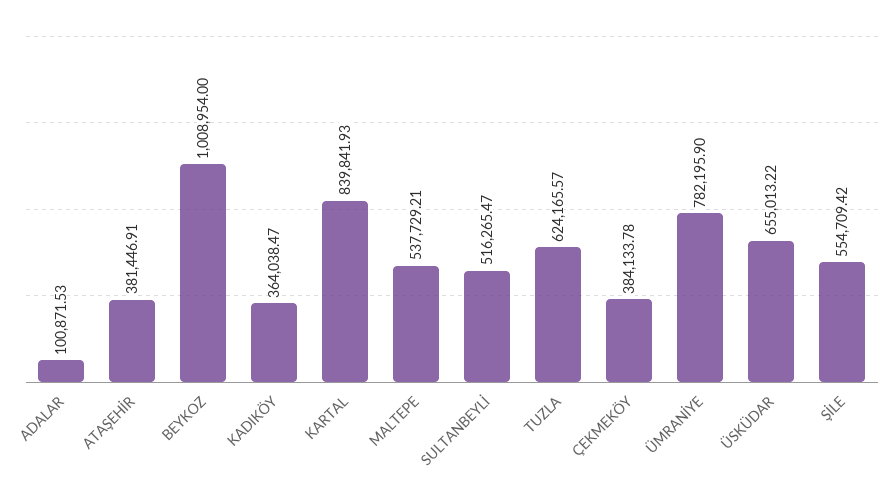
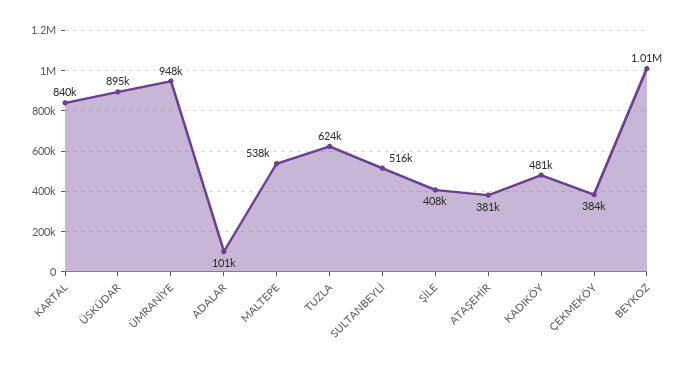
KADIKÖY: 364038.47 -> 481000
ÜMRANİYE: 782195.9 -> 948000
ÜSKÜDAR: 655013.22 -> 895000
ŞİLE: 554709.42 -> 408000

